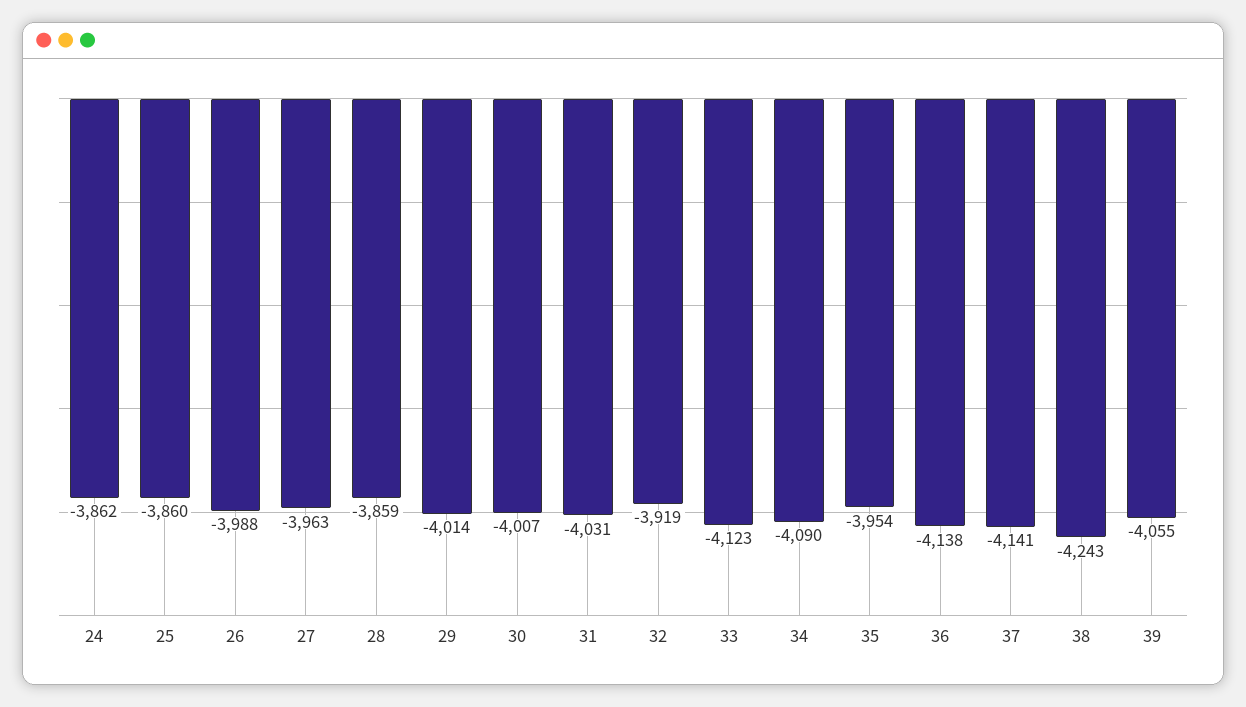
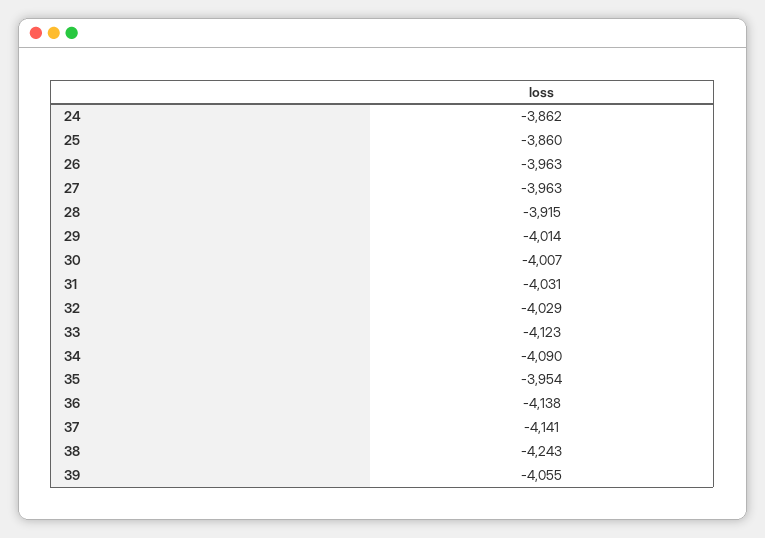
26: -3988 -> -3963
28: -3859 -> -3915
32: -3919 -> -4029

